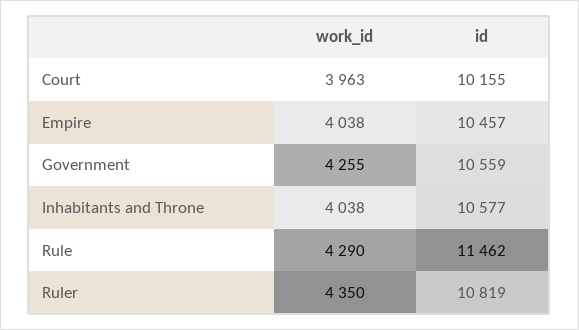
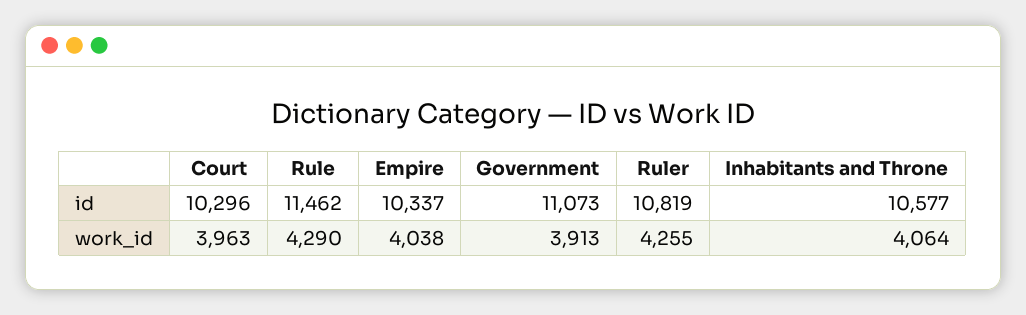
id, Court: 10155 -> 10296
id, Empire: 10457 -> 10337
work_id, Government: 4255 -> 3913
id, Government: 10559 -> 11073
work_id, Inhabitants and Throne: 4038 -> 4064
work_id, Ruler: 4350 -> 4255

